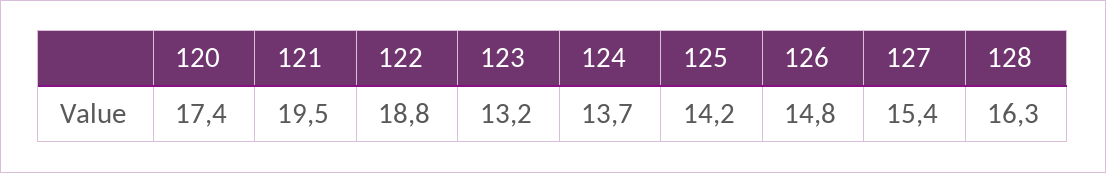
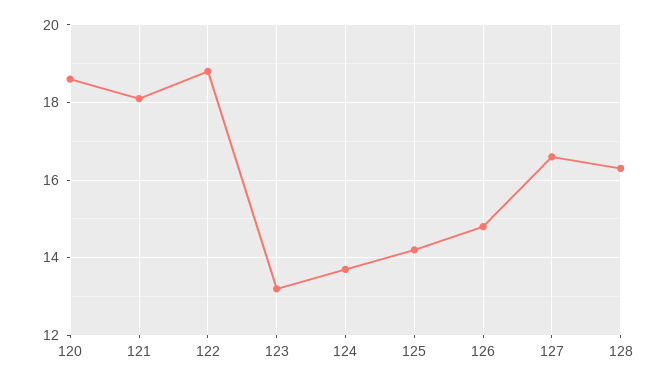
120: 17.4 -> 18.5
121: 19.5 -> 18
127: 15.4 -> 16.5

